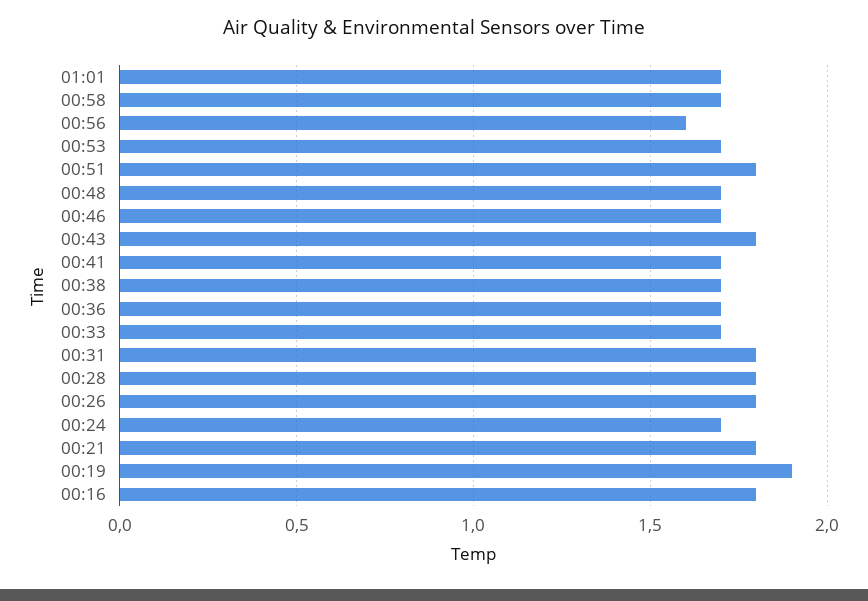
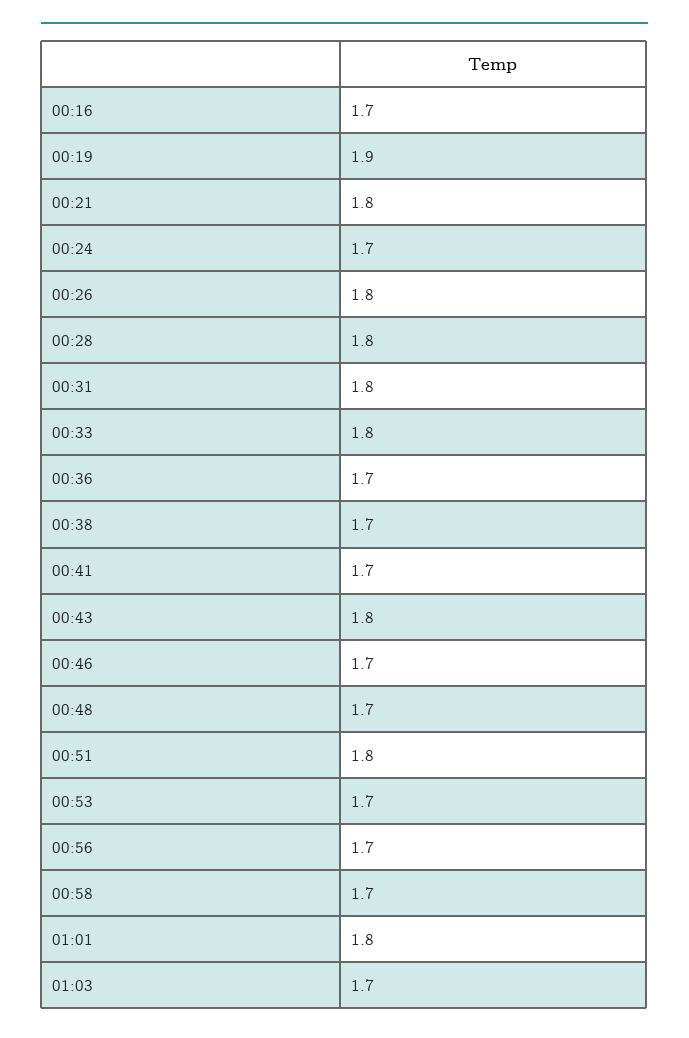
01:01: 1.7 -> 1.8
00:56: 1.6 -> 1.7
00:33: 1.7 -> 1.8
00:16: 1.8 -> 1.7
01:03: none -> 1.7

